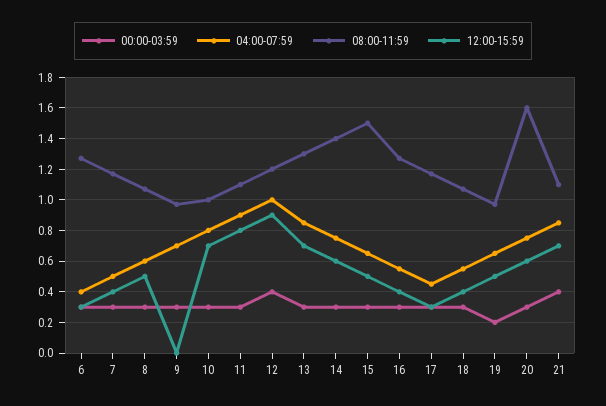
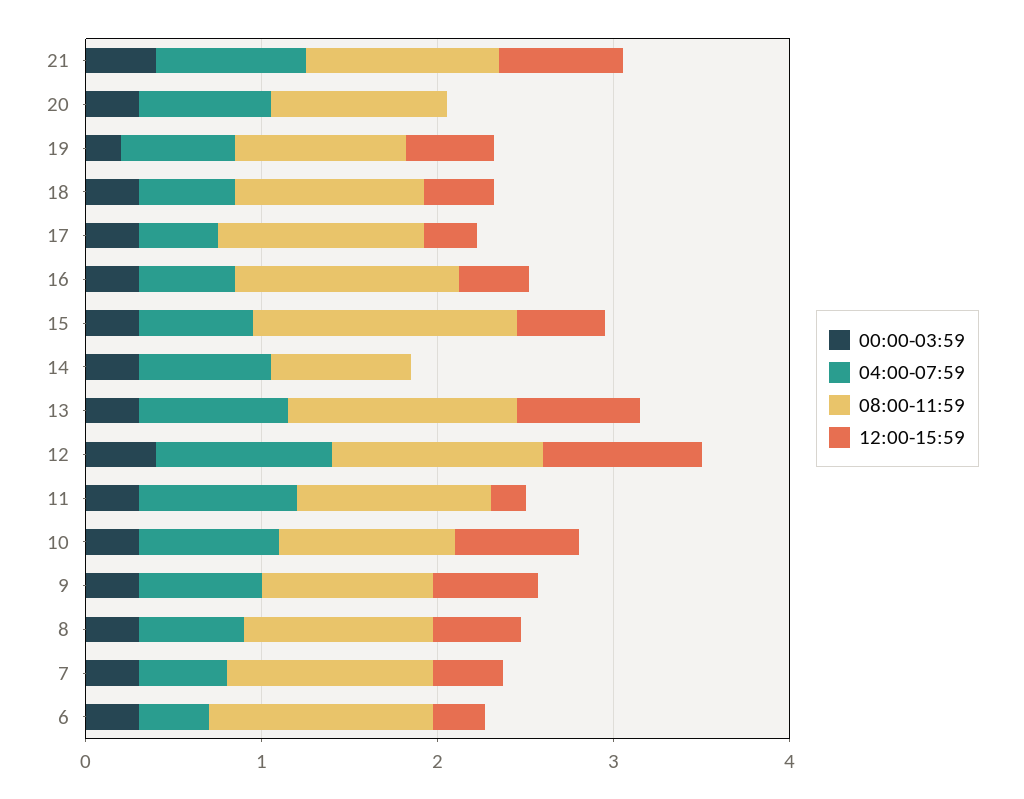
12:00-15:59, 9: 0 -> 0.6
12:00-15:59, 11: 0.8 -> 0.2
08:00-11:59, 14: 1.4 -> 0.8
12:00-15:59, 14: 0.6 -> 0
08:00-11:59, 20: 1.6 -> 1
12:00-15:59, 20: 0.6 -> 0

